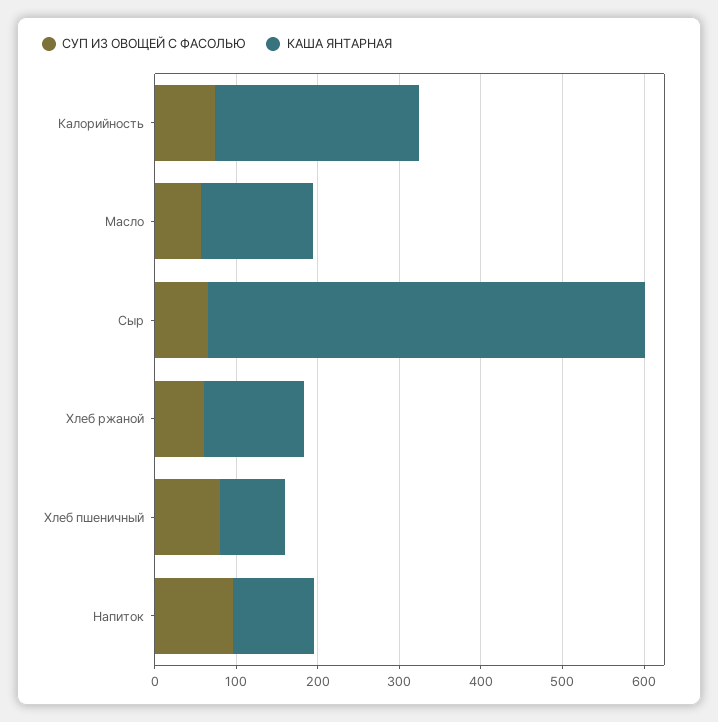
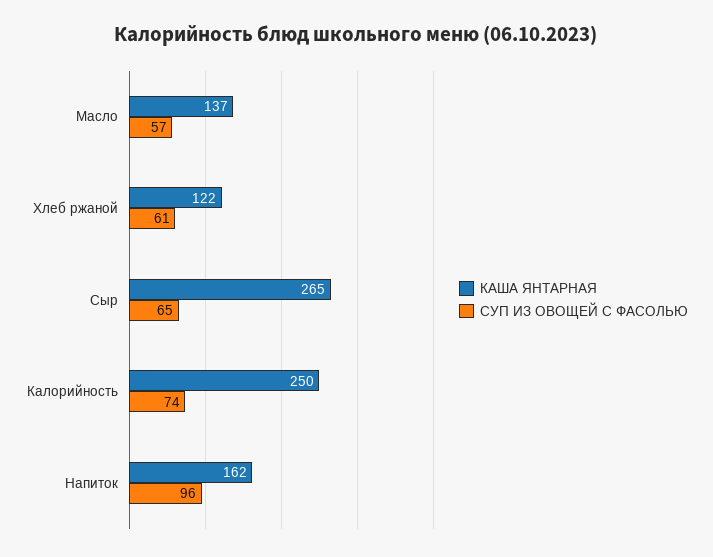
КАША ЯНТАРНАЯ, Сыр: 540 -> 265
СУП ИЗ ОВОЩЕЙ С ФАСОЛЬЮ, Хлеб пшеничный: 80 -> none
КАША ЯНТАРНАЯ, Хлеб пшеничный: 80 -> none
КАША ЯНТАРНАЯ, Напиток: 100 -> 162

